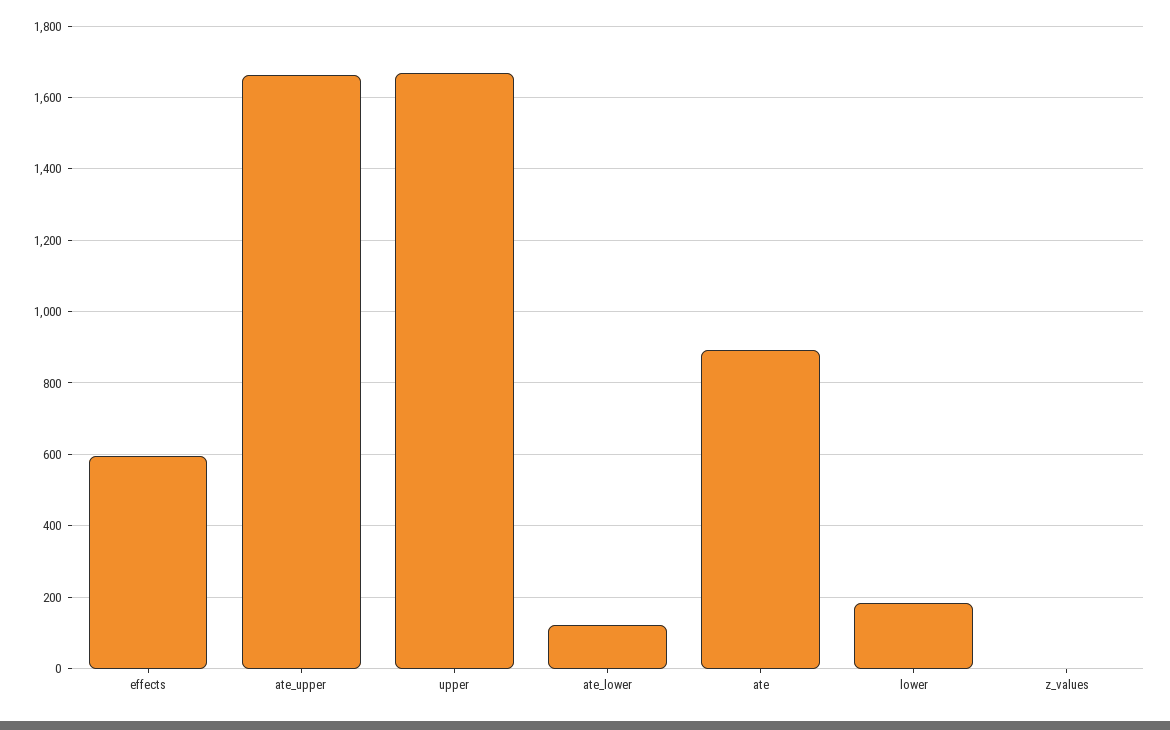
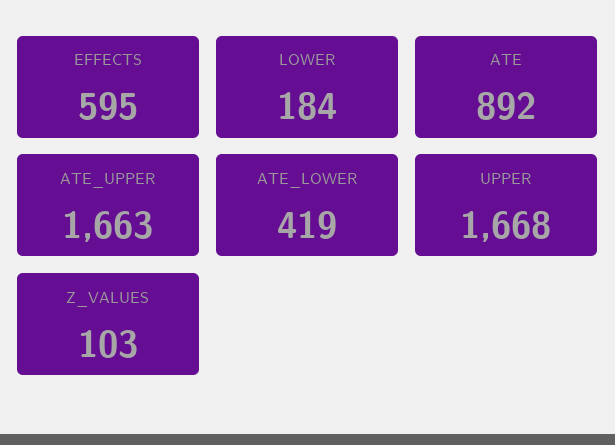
ate_lower: 120 -> 419
z_values: 0 -> 103

